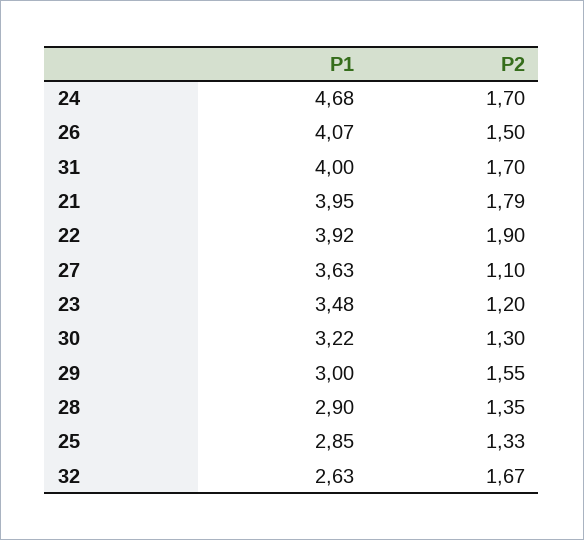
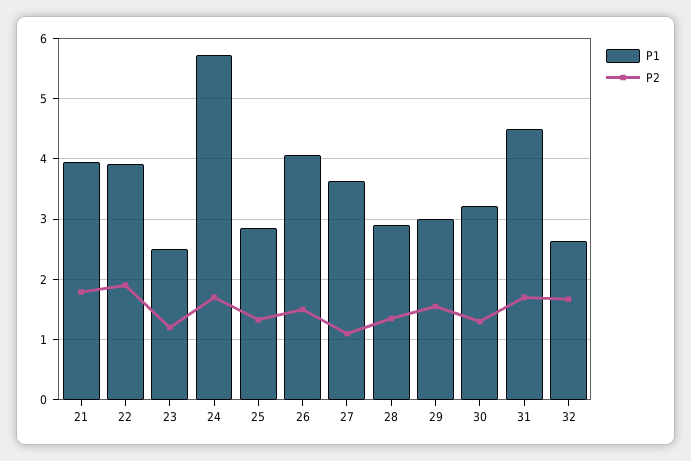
P1, 24: 4.68 -> 5.7
P1, 31: 4 -> 4.5
P1, 23: 3.48 -> 2.5

